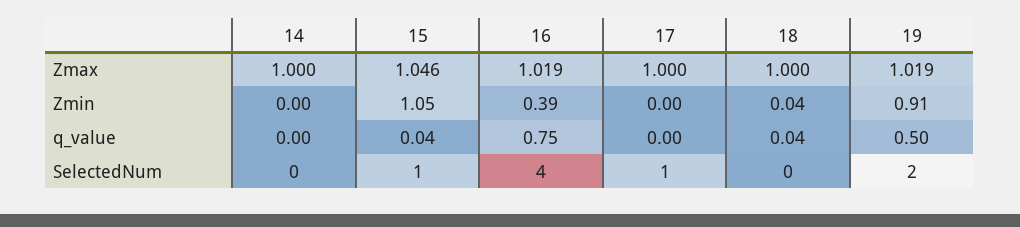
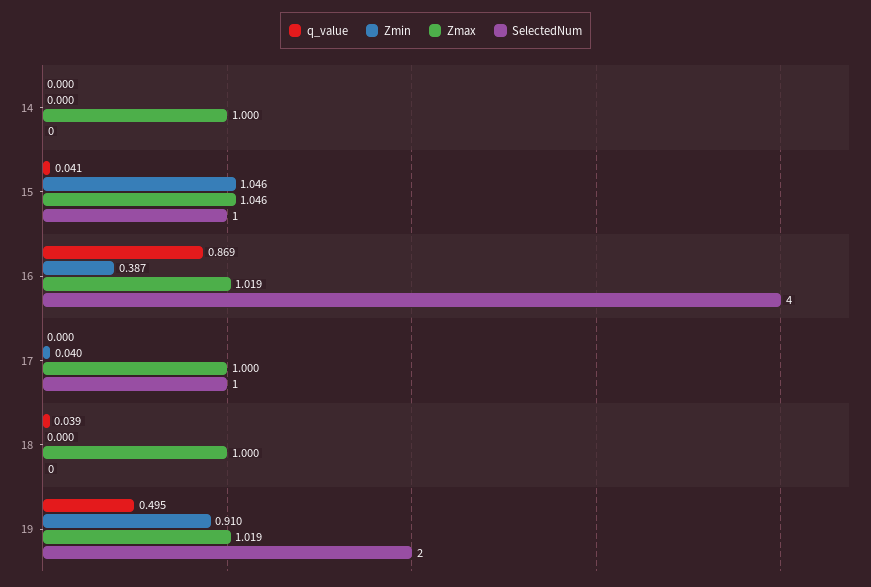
Zmin, 17: 0 -> 0.04
Zmin, 18: 0.04 -> 0
q_value, 16: 0.75 -> 0.869

